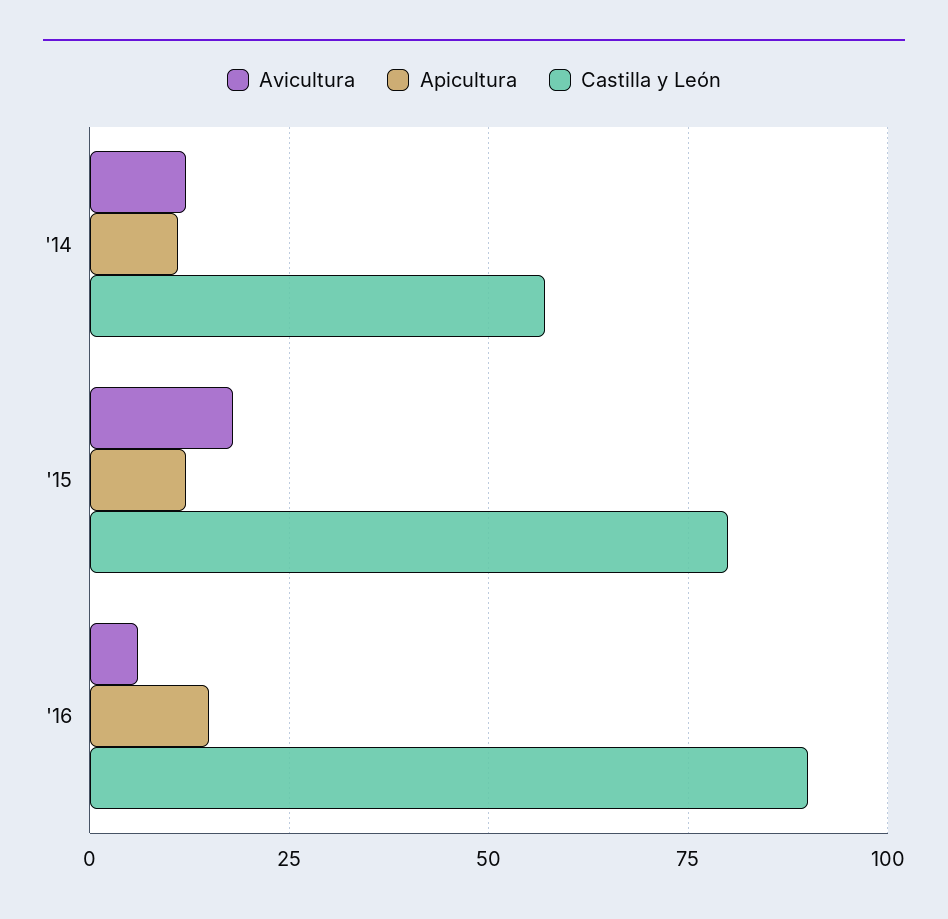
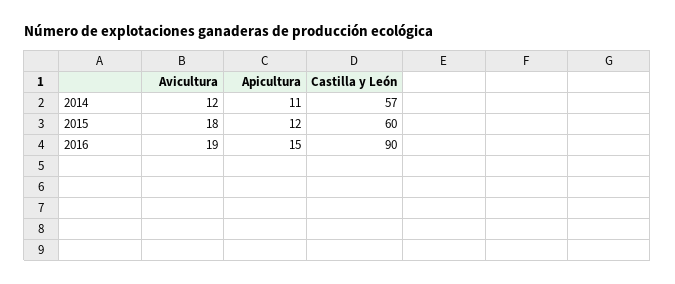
Castilla y León, '15: 80 -> 60
Avicultura, '16: 5 -> 19

